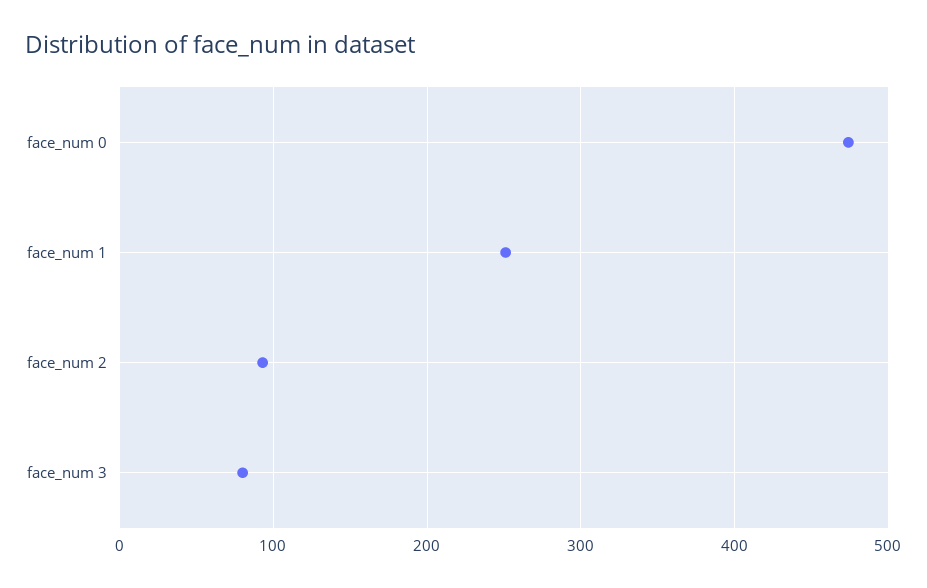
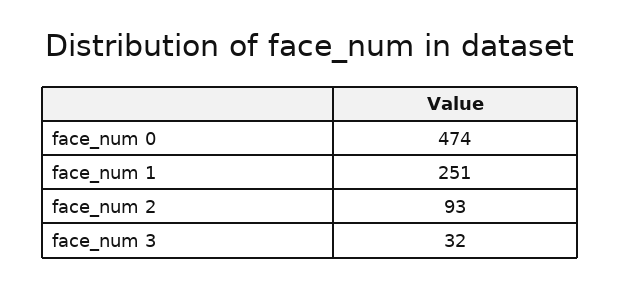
face_num 3: 80 -> 32

